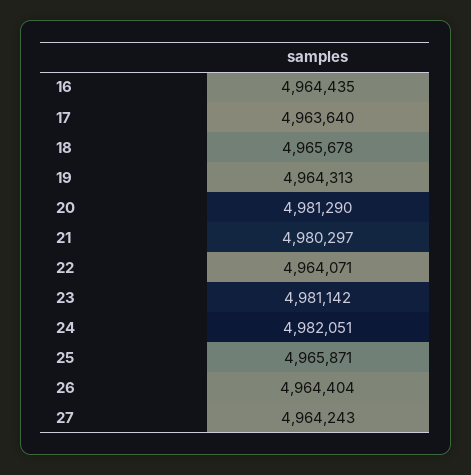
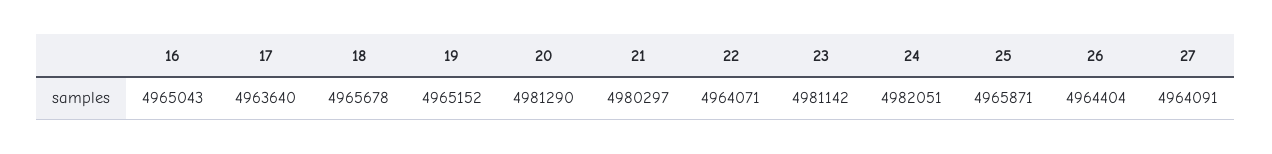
16: 4964435 -> 4965043
19: 4964313 -> 4965152
27: 4964243 -> 4964091

